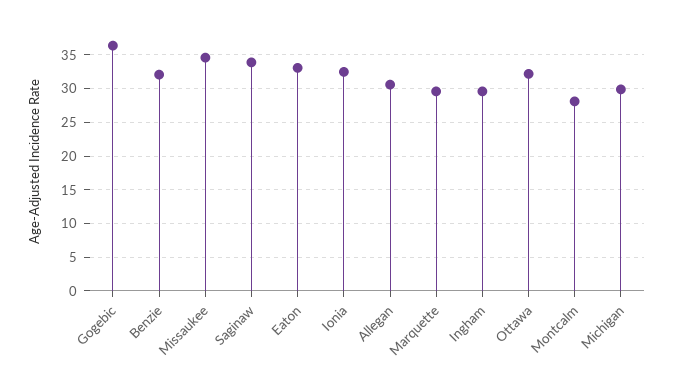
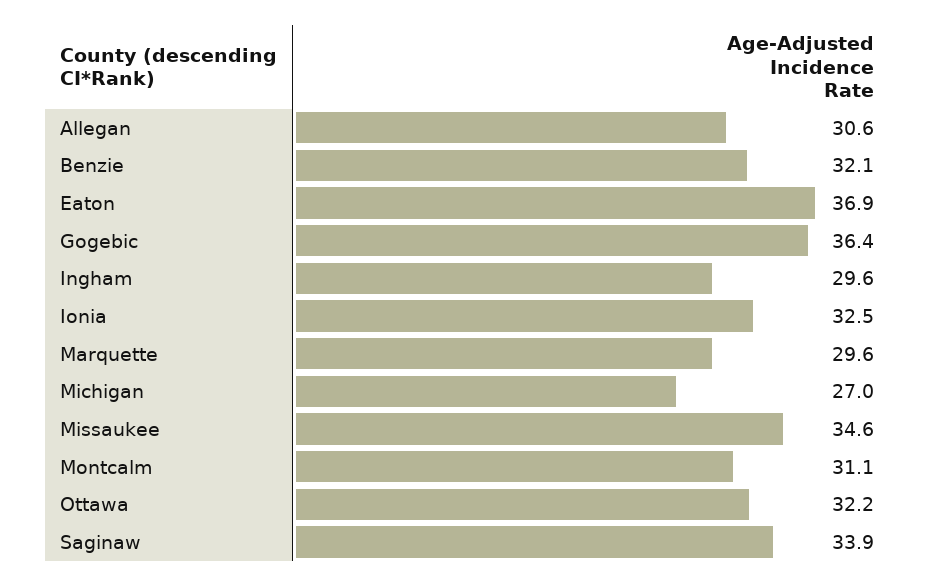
Eaton: 33 -> 36.9
Montcalm: 28 -> 31.1
Michigan: 30 -> 27

